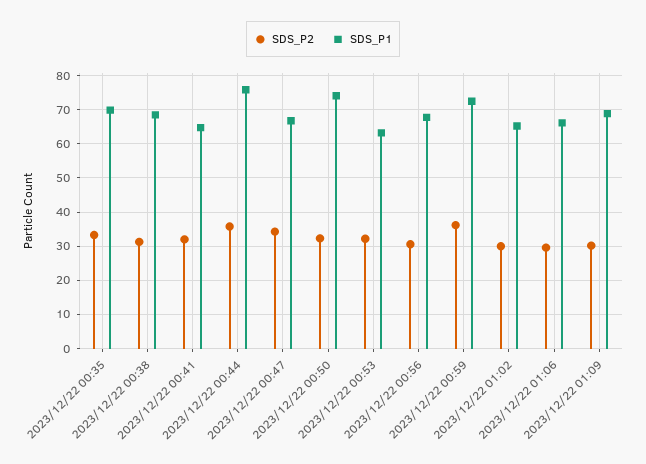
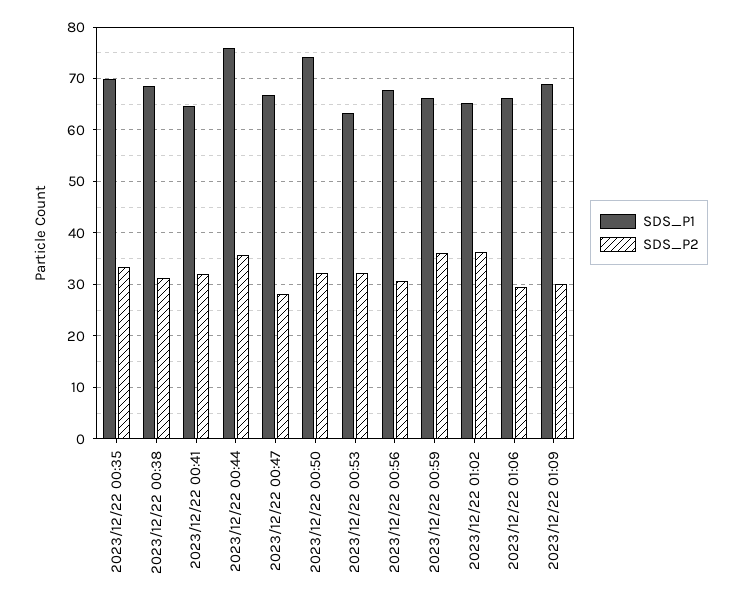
SDS_P2, 2023/12/22 00:47: 34 -> 28
SDS_P1, 2023/12/22 00:59: 72 -> 66
SDS_P2, 2023/12/22 01:02: 30 -> 36

